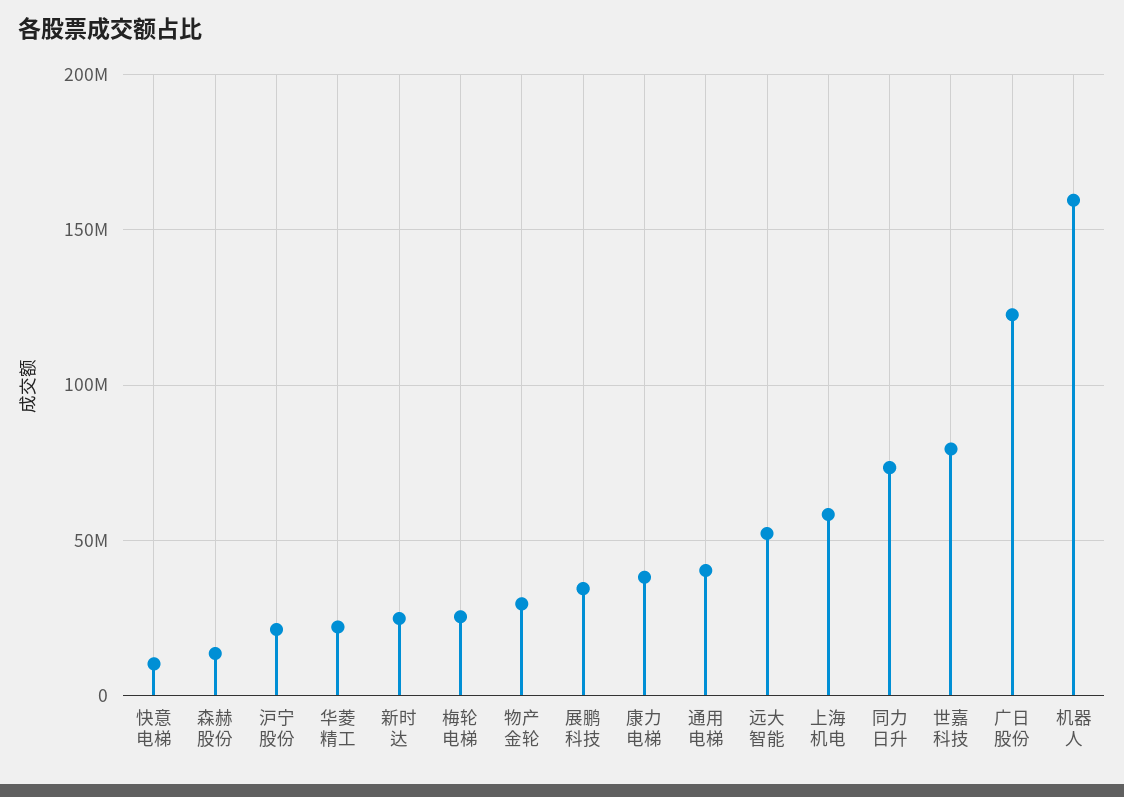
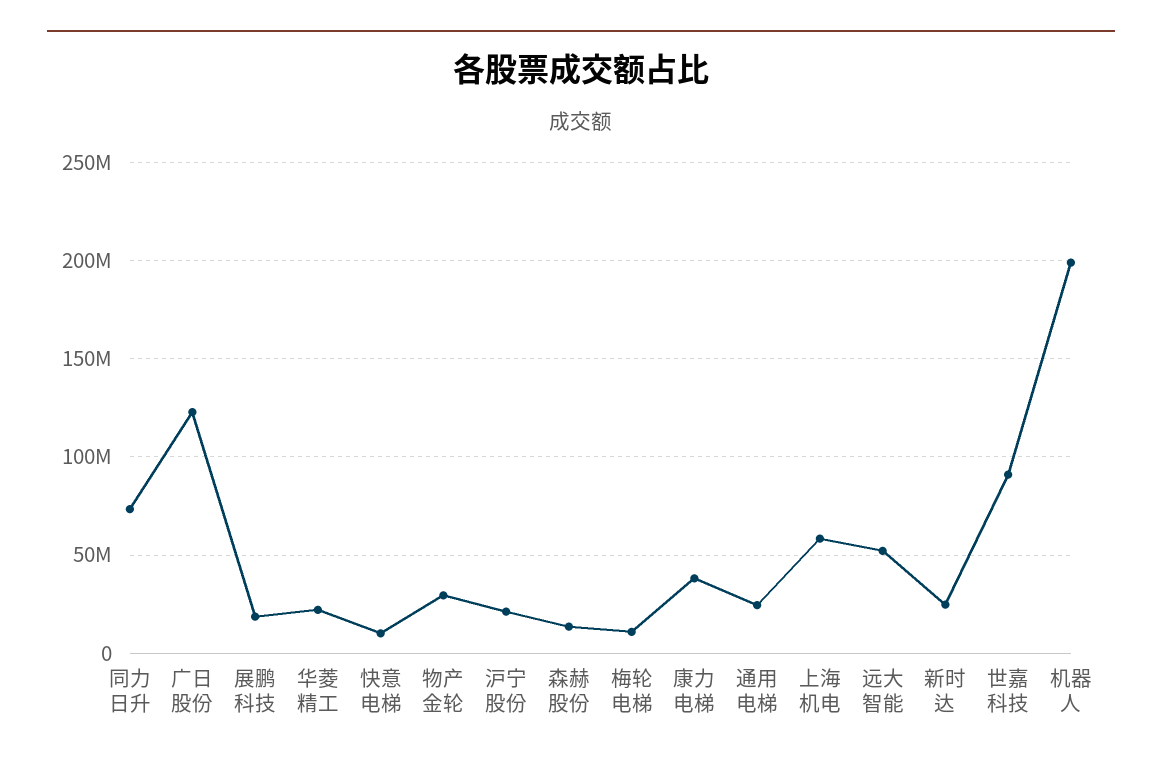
梅轮电梯: 25000000 -> 10000000
展鹏科技: 35000000 -> 20000000
通用电梯: 40000000 -> 25000000
世嘉科技: 80000000 -> 90000000
机器人: 160000000 -> 200000000

